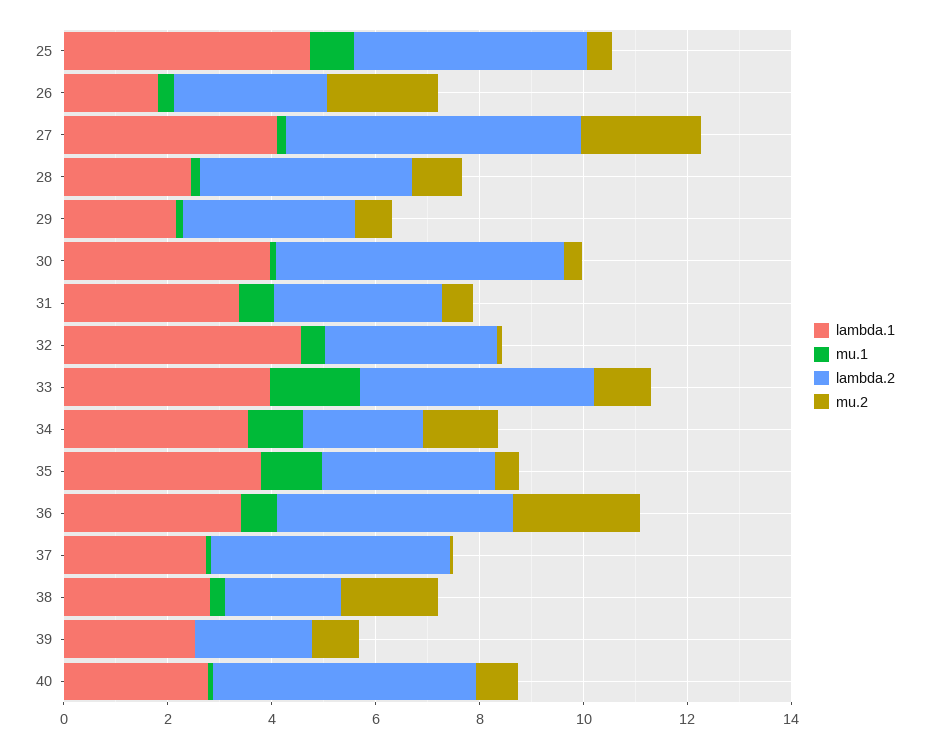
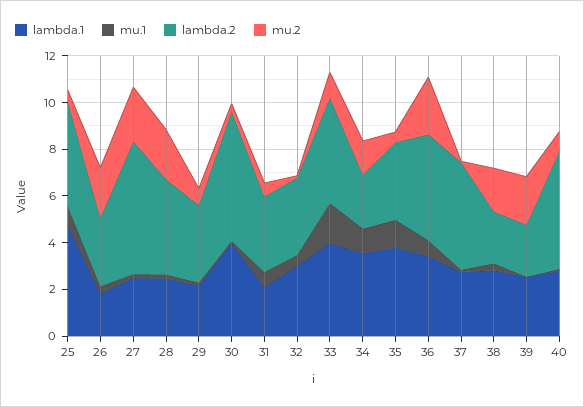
lambda.1, 27: 4 -> 2.5
mu.2, 28: 1 -> 2
lambda.1, 31: 3.5 -> 2
lambda.1, 32: 4.5 -> 3
mu.2, 39: 1 -> 2

